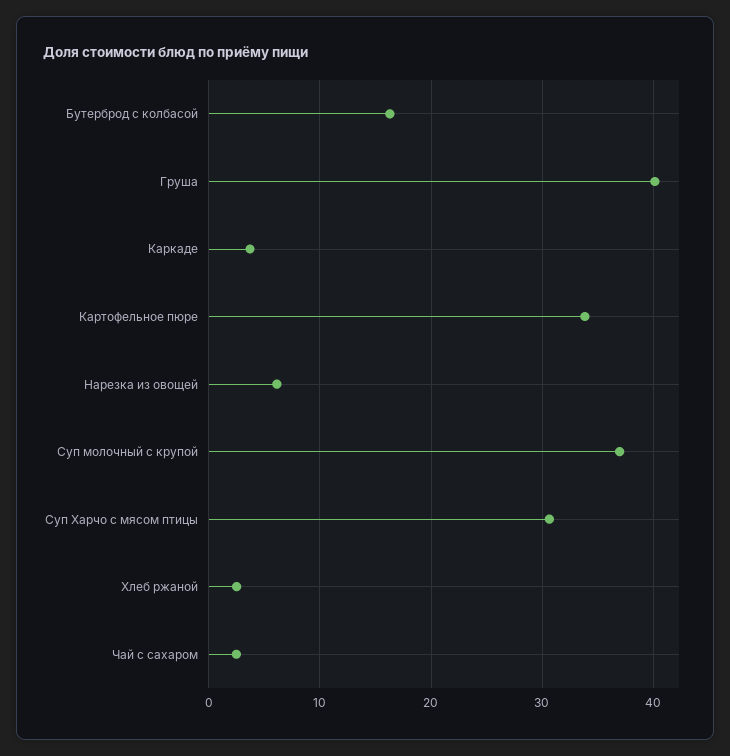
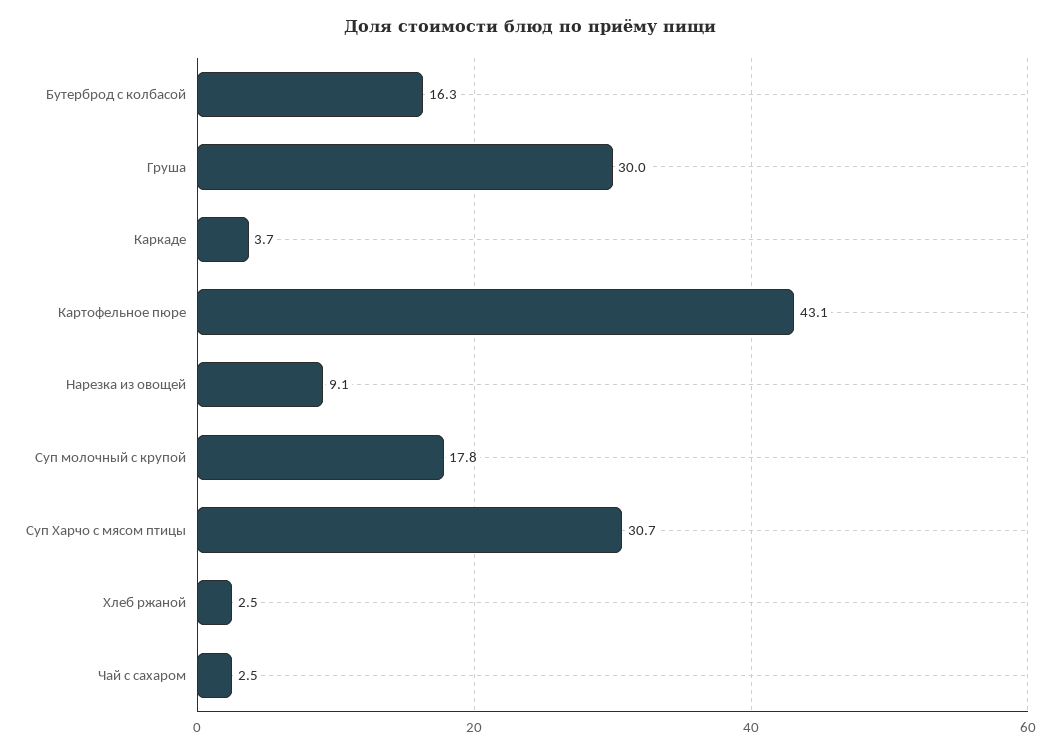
Груша: 40 -> 30
Картофельное пюре: 34 -> 43.1
Нарезка из овощей: 6 -> 9.1
Суп молочный с крупой: 37 -> 17.8

